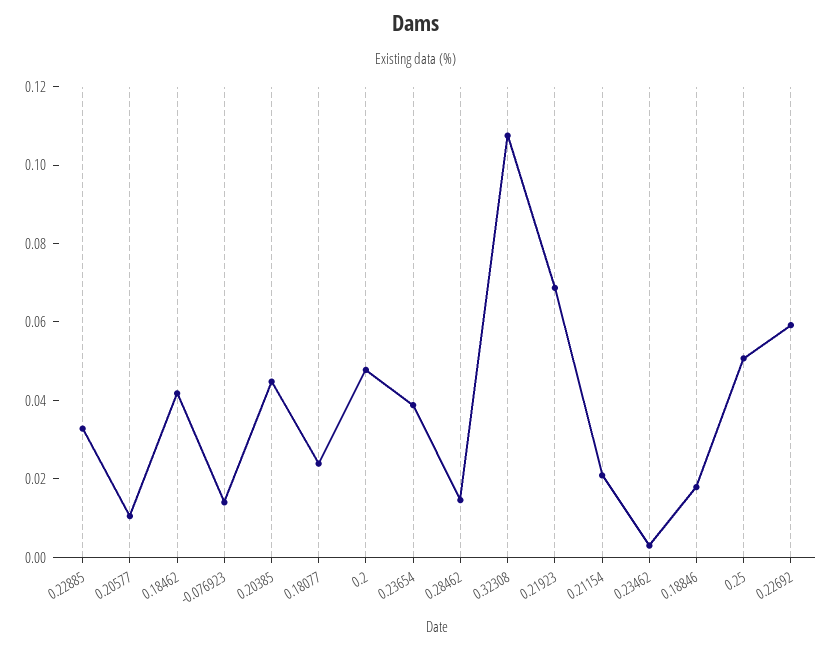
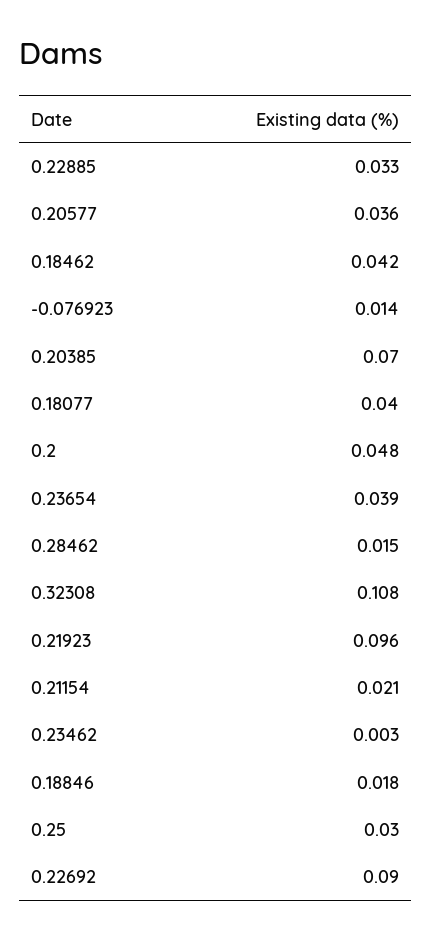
0.20577: 0.01 -> 0.036
0.20385: 0.045 -> 0.07
0.18077: 0.025 -> 0.04
0.21923: 0.07 -> 0.096
0.25: 0.05 -> 0.03
0.22692: 0.06 -> 0.09

